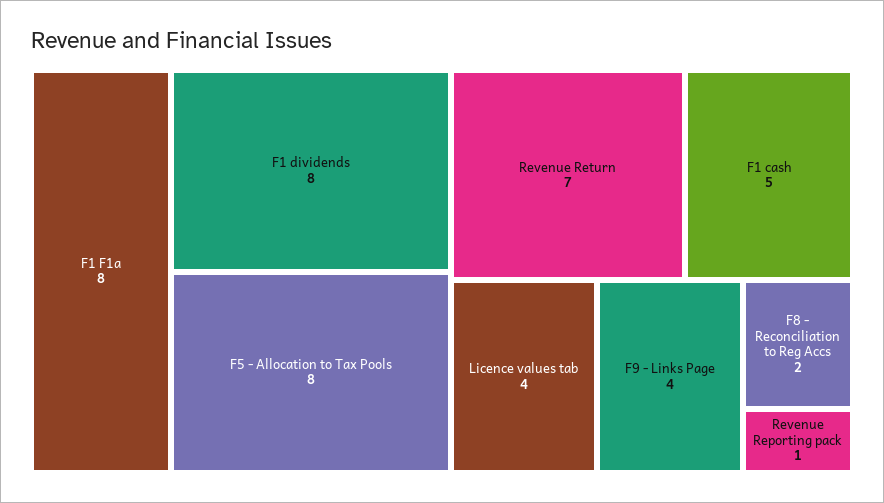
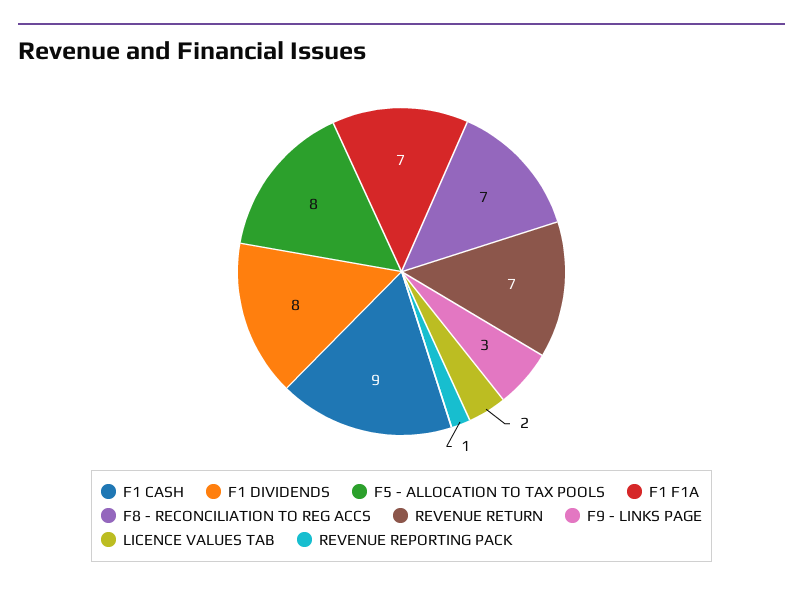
F1 F1a: 8 -> 7
F1 cash: 5 -> 9
Licence values tab: 4 -> 2
F9 - Links Page: 4 -> 3
F8 - Reconciliation to Reg Accs: 2 -> 7

